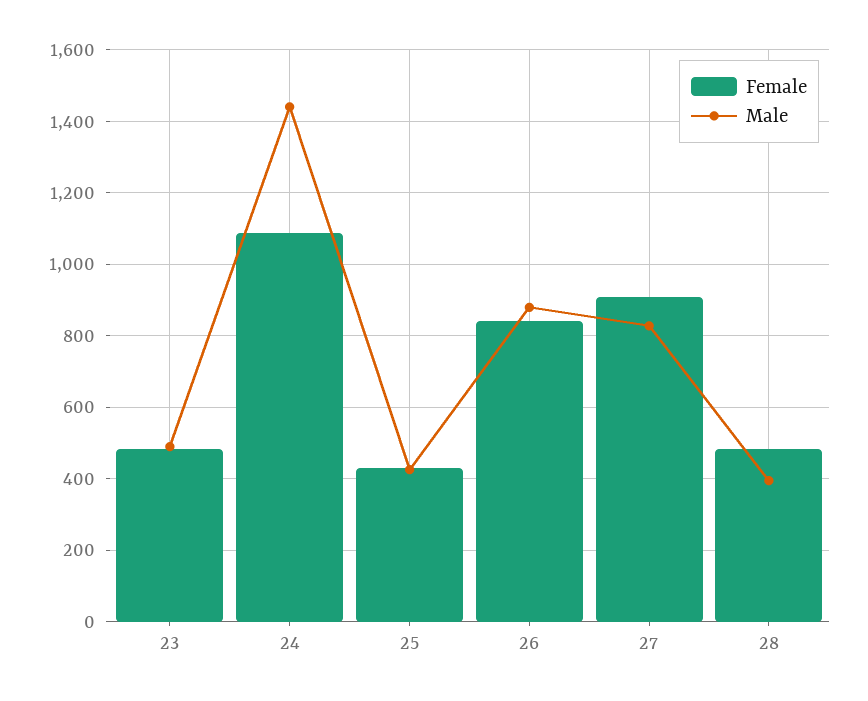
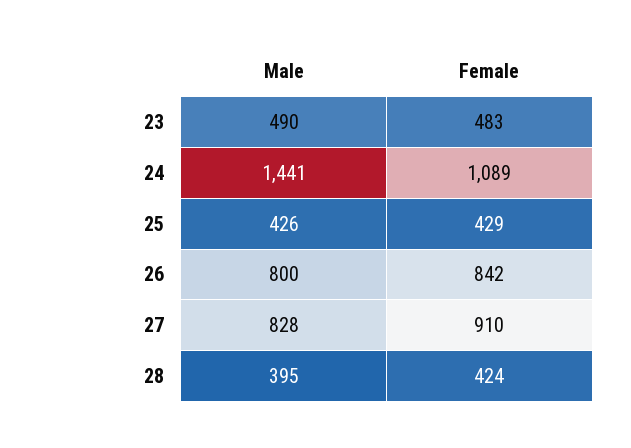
Male, 26: 880 -> 800
Female, 28: 480 -> 424

